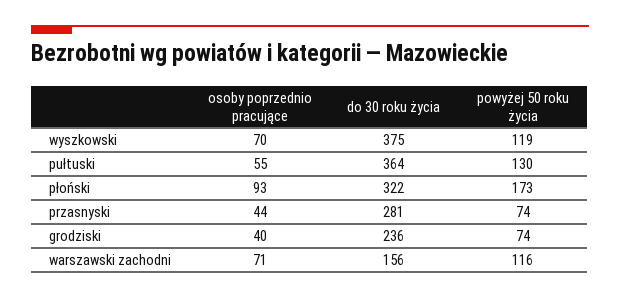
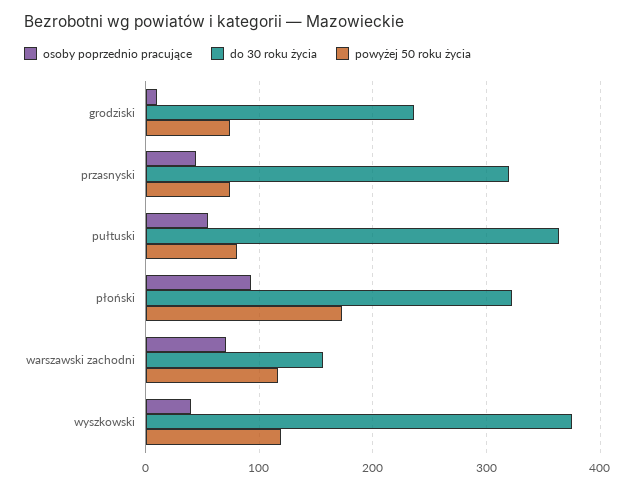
osoby poprzednio pracujące, wyszkowski: 70 -> 40
powyżej 50 roku życia, pułtuski: 130 -> 80
do 30 roku życia, przasnyski: 281 -> 320
osoby poprzednio pracujące, grodziski: 40 -> 10

